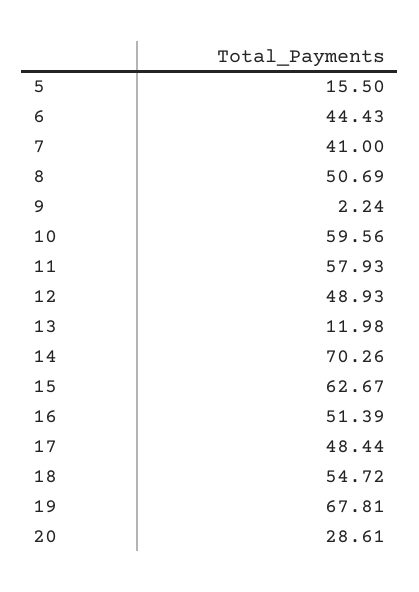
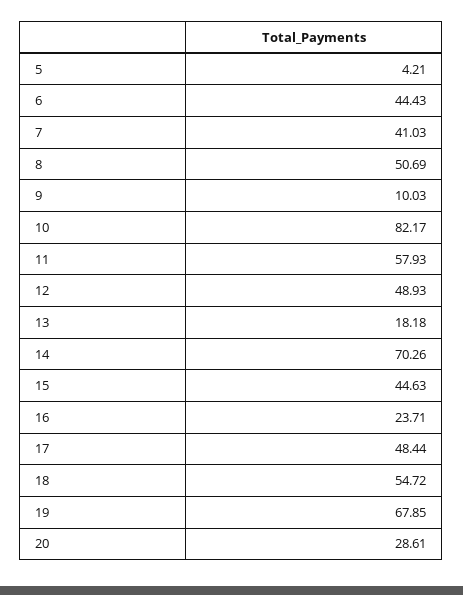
5: 15.5 -> 4.21
7: 41 -> 41.03
9: 2.24 -> 10.03
10: 59.56 -> 82.17
13: 11.98 -> 18.18
15: 62.67 -> 44.63
16: 51.39 -> 23.71
19: 67.81 -> 67.85

